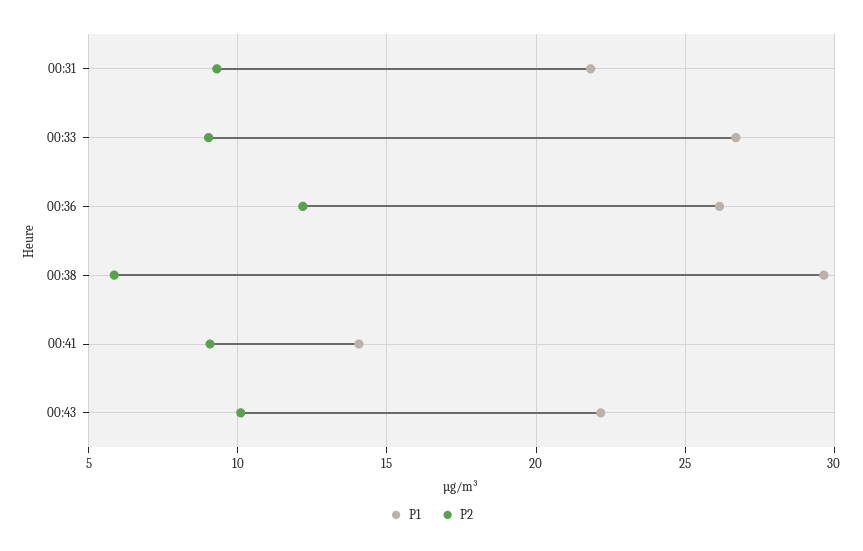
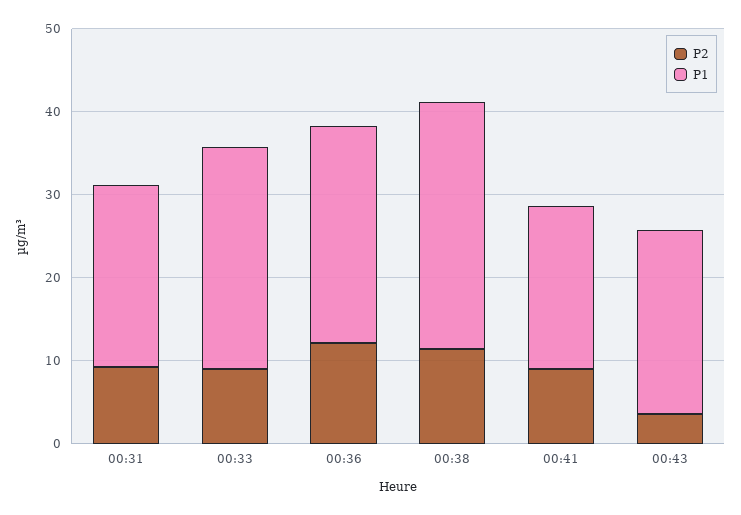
P2, 00:38: 6 -> 12
P1, 00:41: 14 -> 20
P2, 00:43: 10 -> 4

